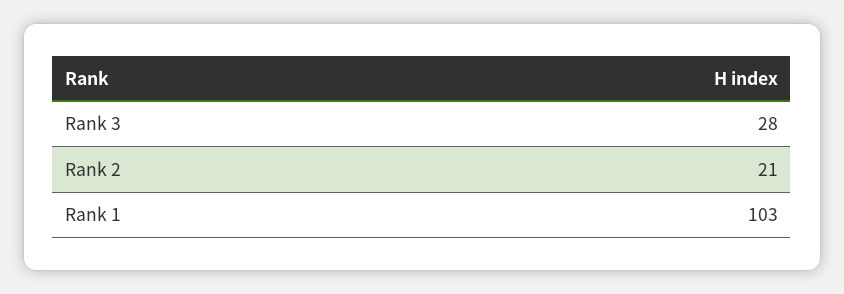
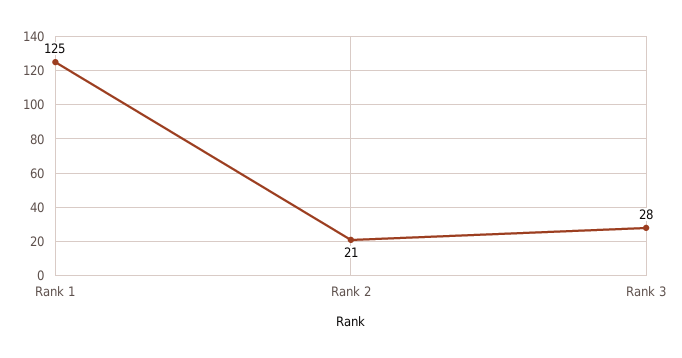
Rank 1: 103 -> 125

